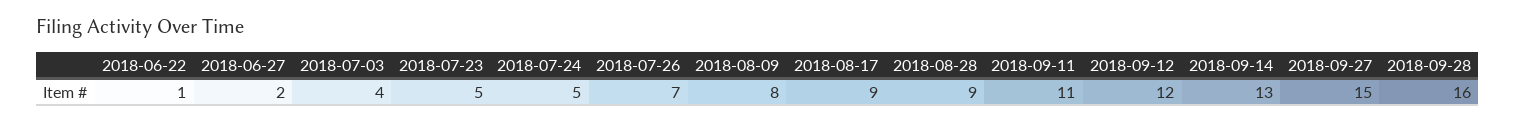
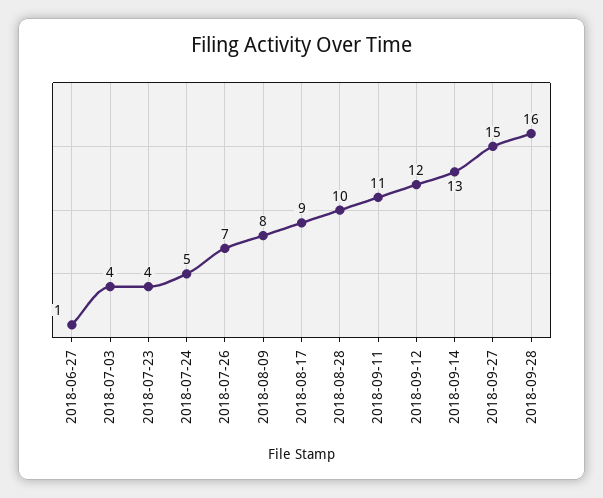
2018-06-22: 1 -> none
2018-06-27: 2 -> 1
2018-07-23: 5 -> 4
2018-08-28: 9 -> 10

